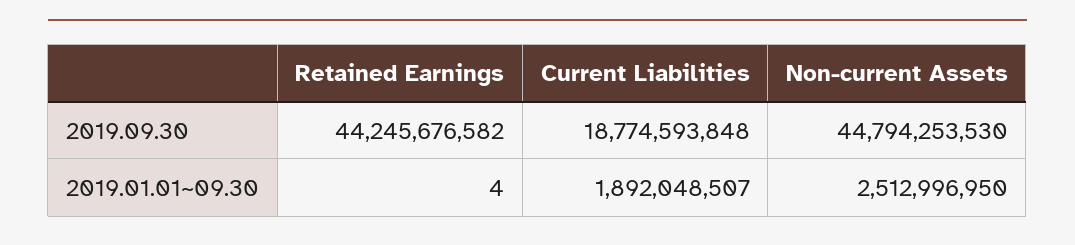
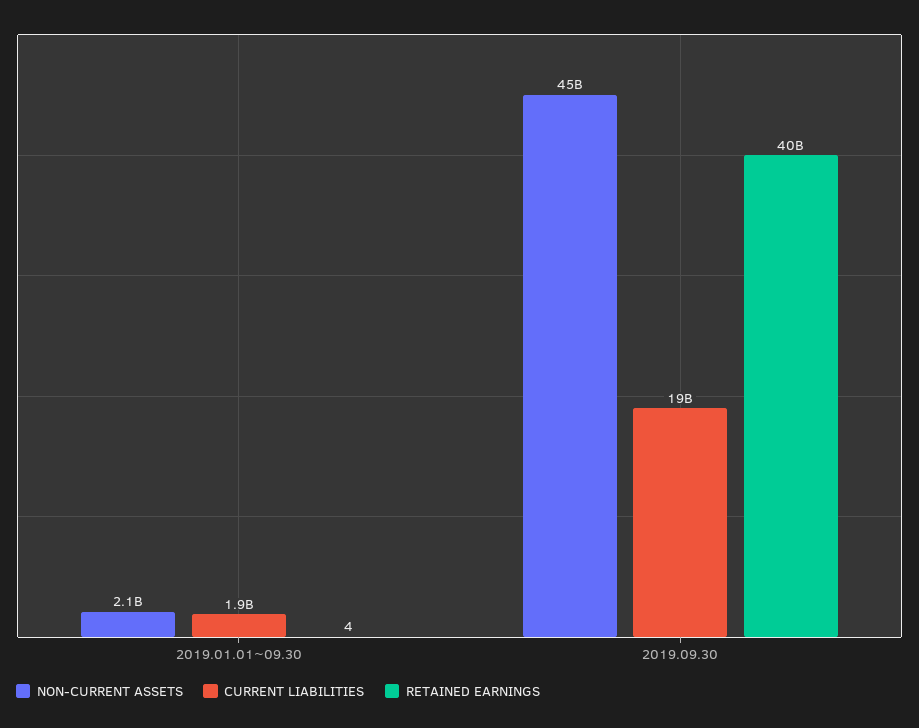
Retained Earnings, 2019.09.30: 44245676582 -> 40000000000
Non-current Assets, 2019.01.01~09.30: 2512996950 -> 2100000000

